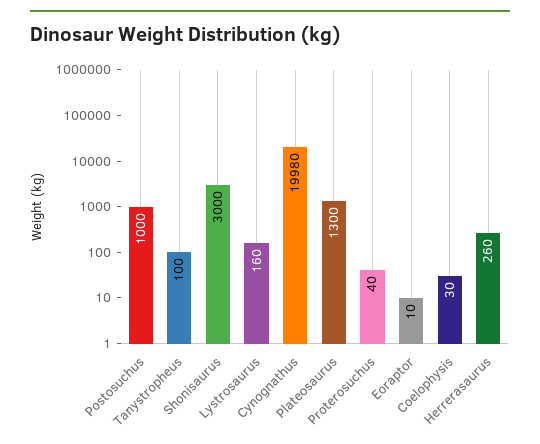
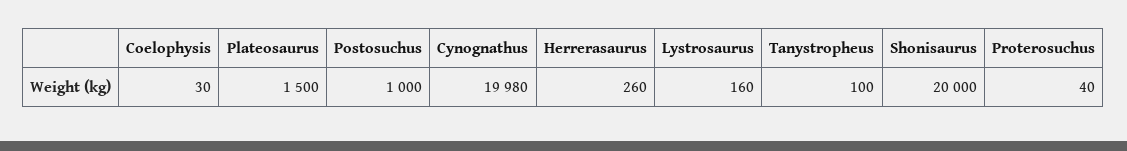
Shonisaurus: 3000 -> 20000
Plateosaurus: 1300 -> 1500
Eoraptor: 10 -> none

